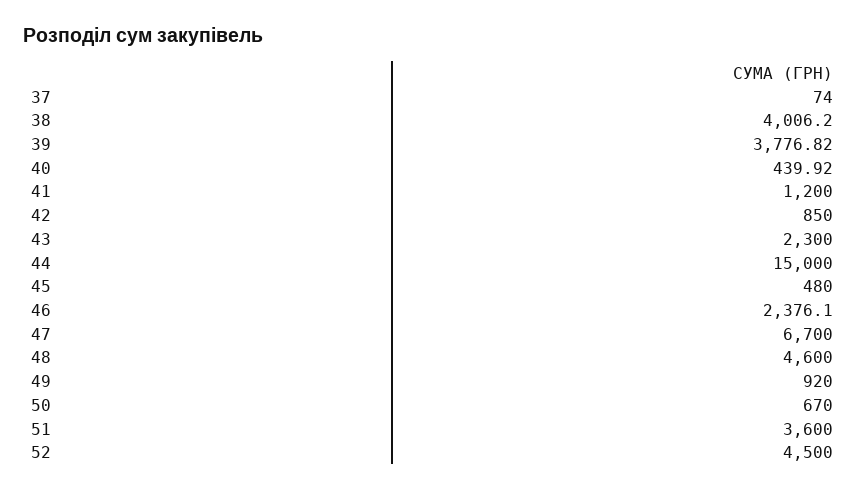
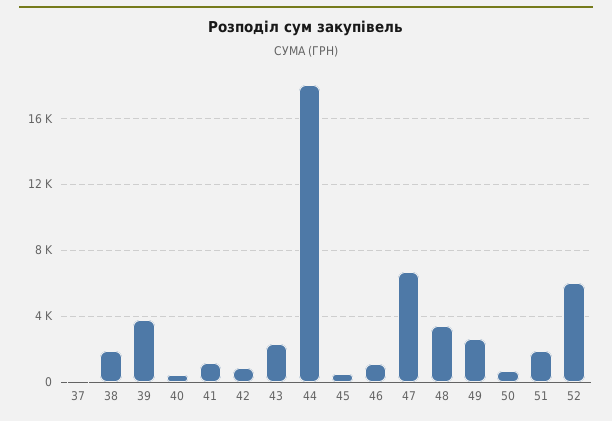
38: 4006.2 -> 2000
44: 15000 -> 18000
46: 2376.1 -> 1000
48: 4600 -> 3500
49: 920 -> 2500
51: 3600 -> 2000
52: 4500 -> 6000

